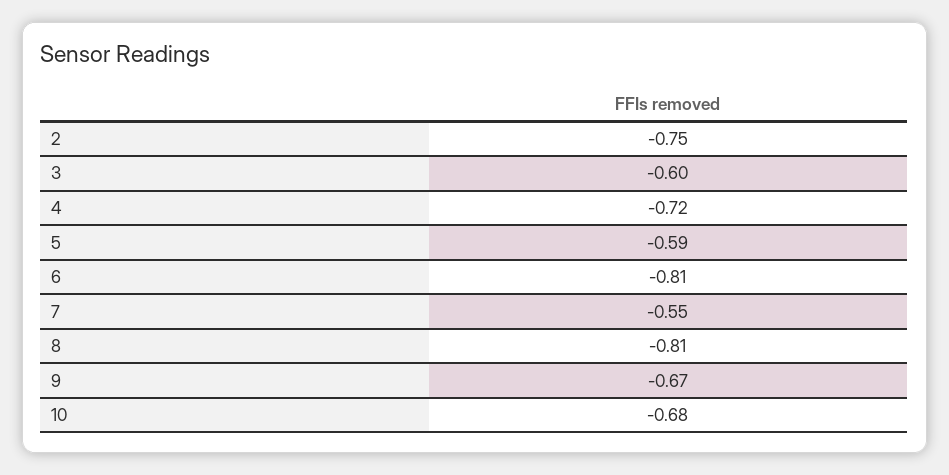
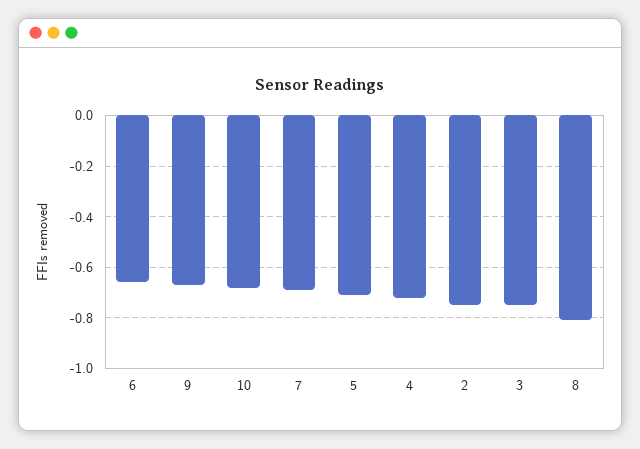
3: -0.6 -> -0.75
5: -0.59 -> -0.7
6: -0.81 -> -0.65
7: -0.55 -> -0.7

